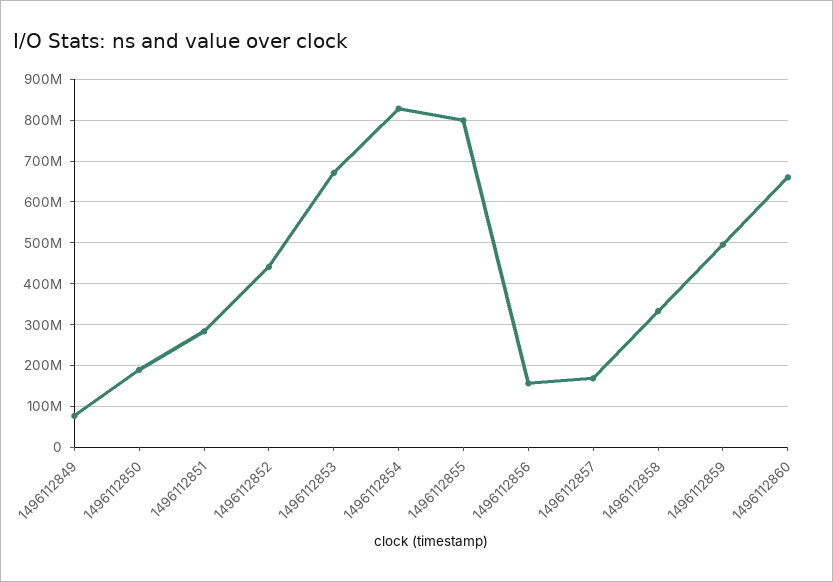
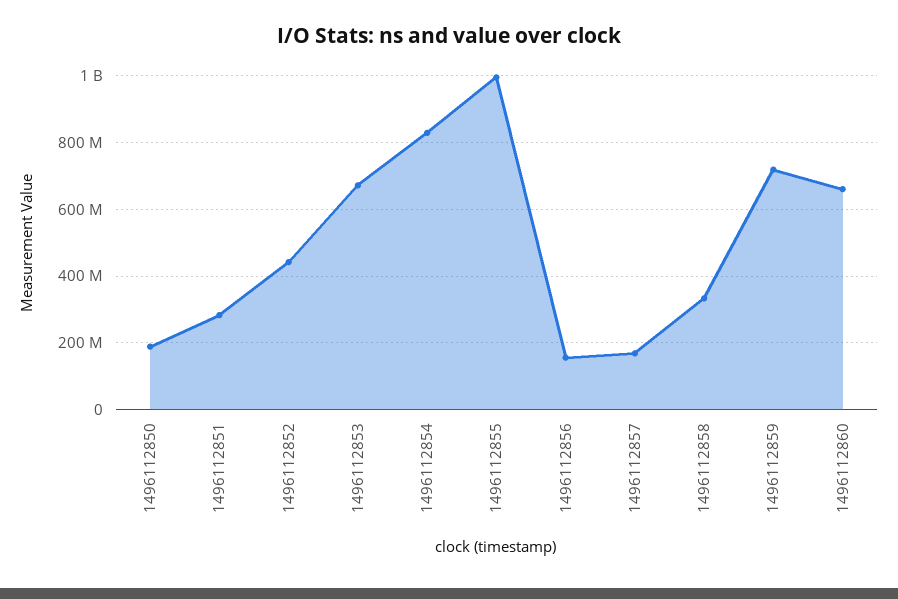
1496112849: 80000000 -> none
1496112855: 800000000 -> 1000000000
1496112859: 500000000 -> 720000000

